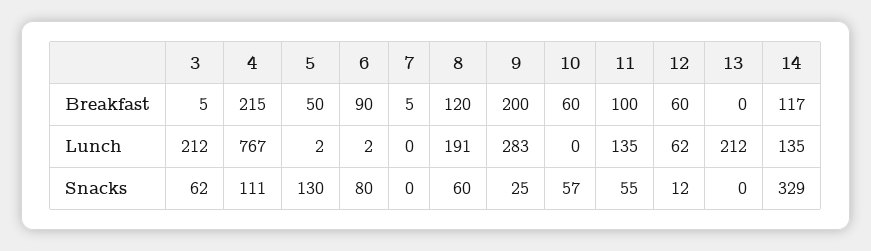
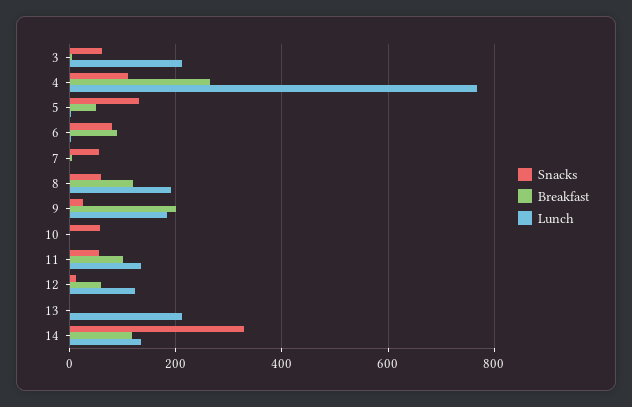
Breakfast, 4: 215 -> 260
Breakfast, 10: 60 -> 0
Lunch, 9: 283 -> 180
Lunch, 12: 62 -> 120
Snacks, 7: 0 -> 60

